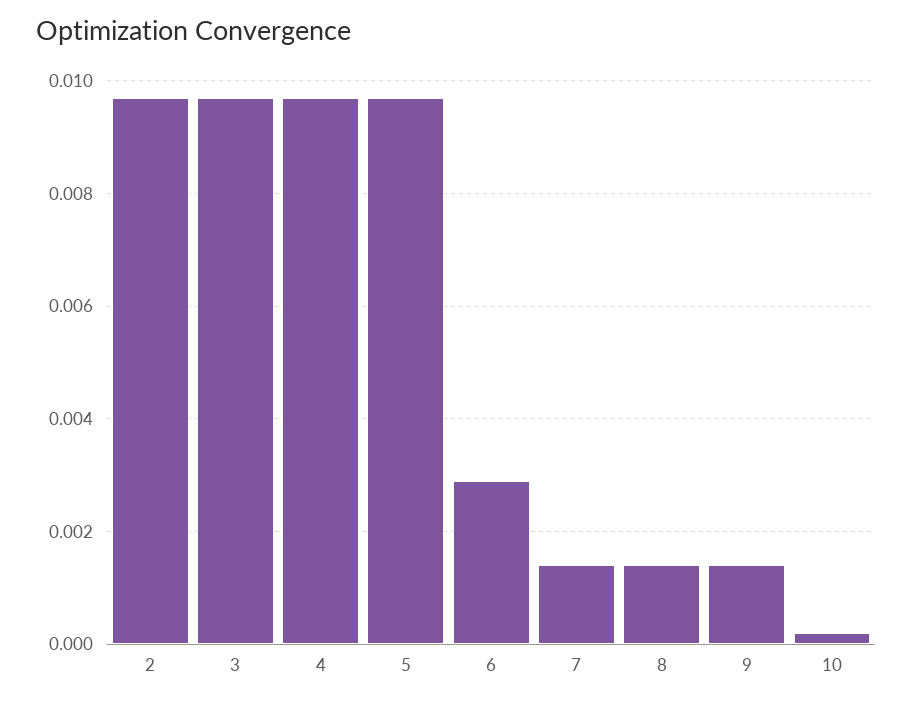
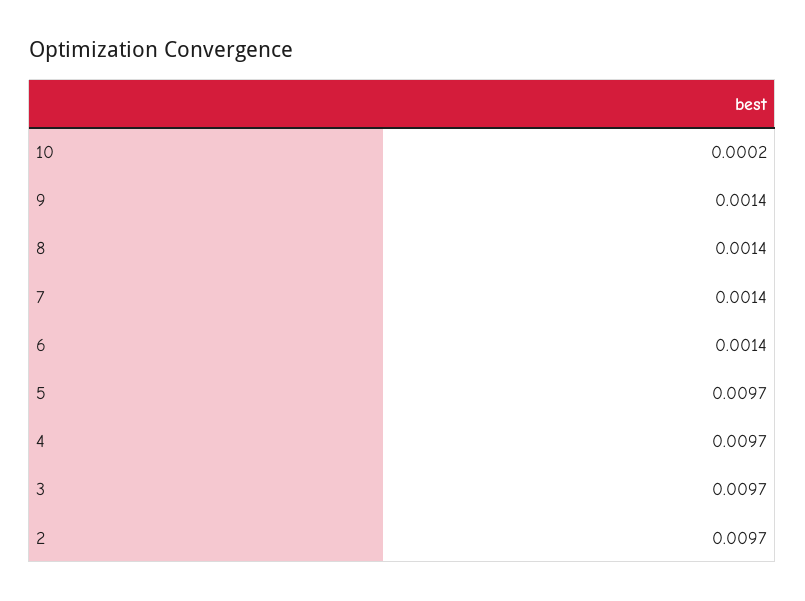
6: 0.003 -> 0.0014

